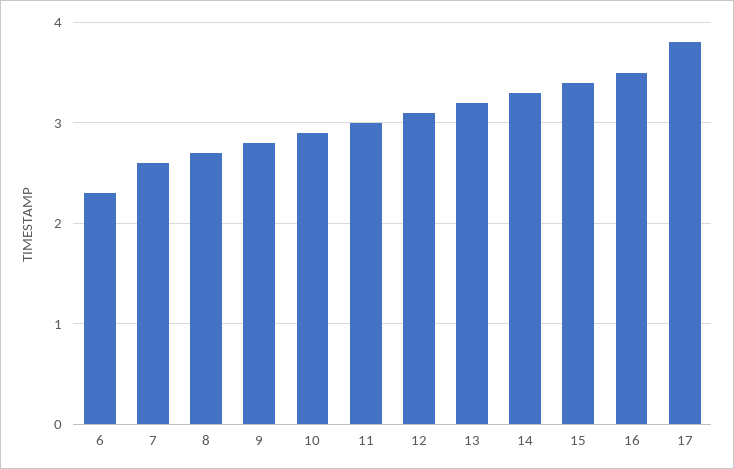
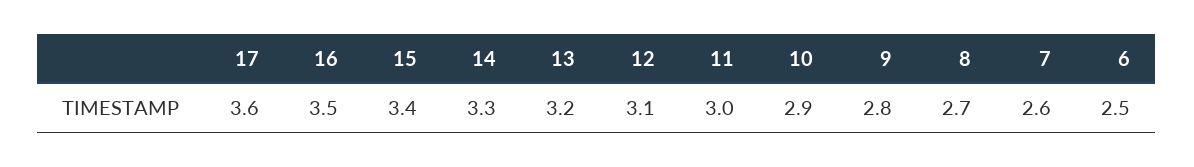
6: 2.3 -> 2.5
17: 3.8 -> 3.6

